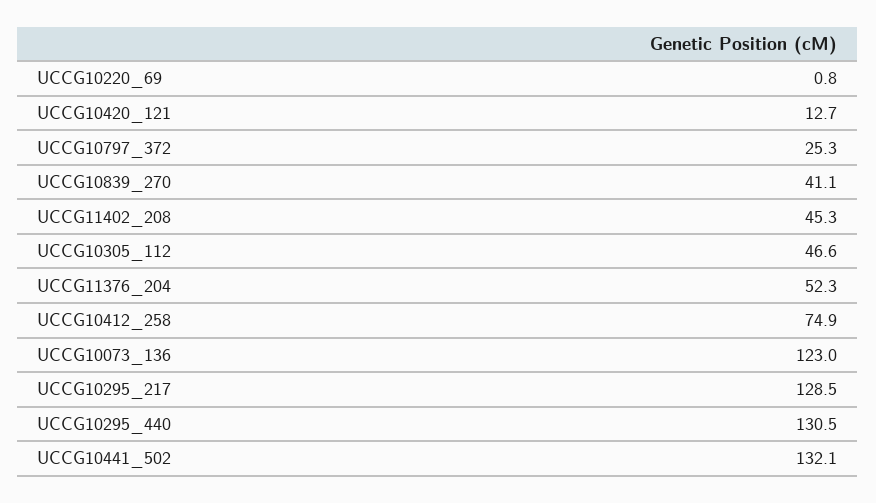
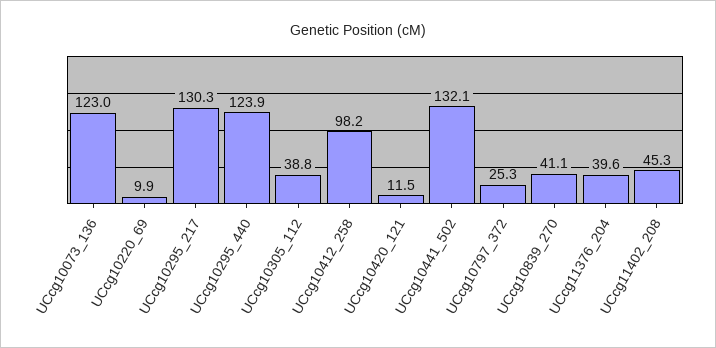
UCCG10220_69: 0.8 -> 9.9
UCCG10420_121: 12.7 -> 11.5
UCCG10305_112: 46.6 -> 38.8
UCCG11376_204: 52.3 -> 39.6
UCCG10412_258: 74.9 -> 98.2
UCCG10295_217: 128.5 -> 130.3
UCCG10295_440: 130.5 -> 123.9

